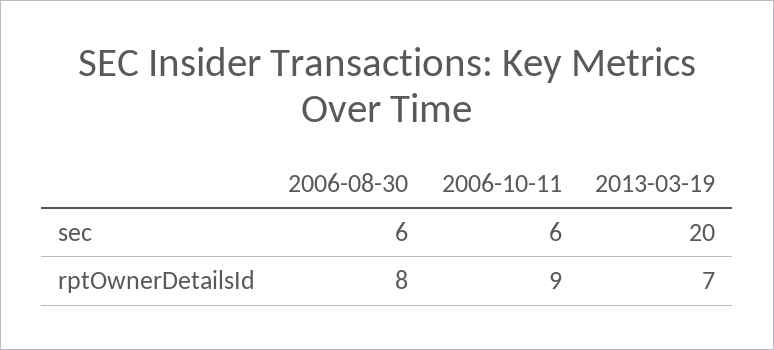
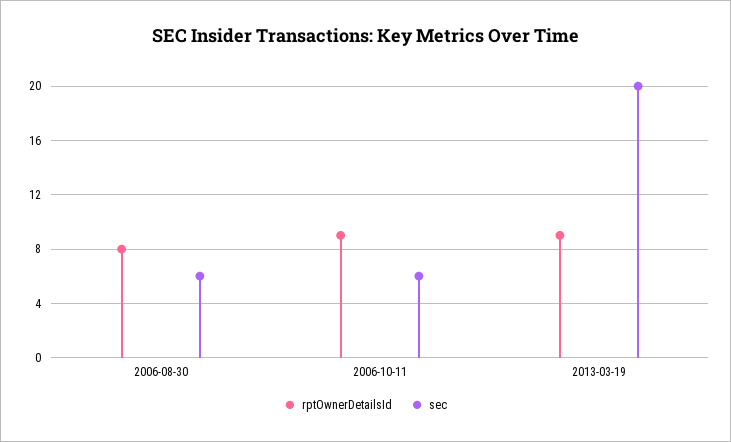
rptOwnerDetailsId, 2013-03-19: 7 -> 9

